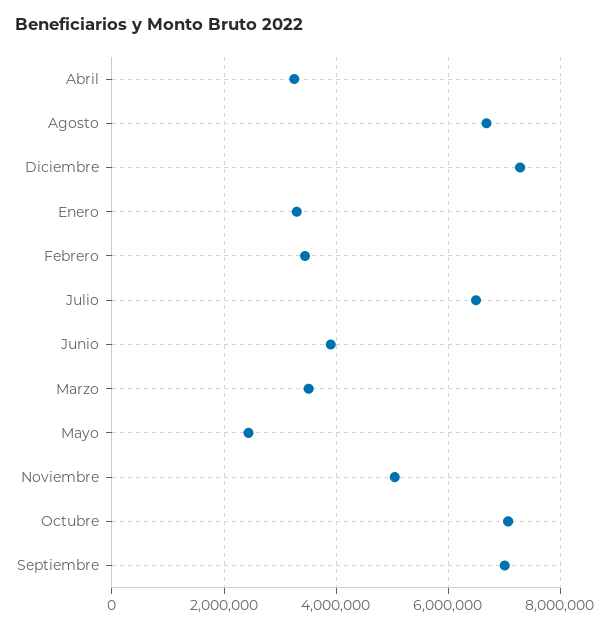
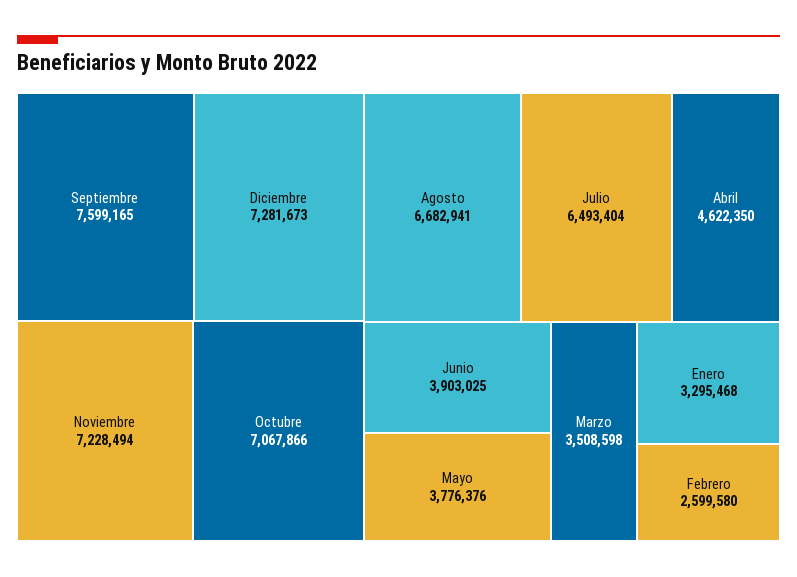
Abril: 3200000 -> 4622350
Febrero: 3400000 -> 2599580
Mayo: 2400000 -> 3776376
Noviembre: 5000000 -> 7228494
Septiembre: 7000000 -> 7599165

